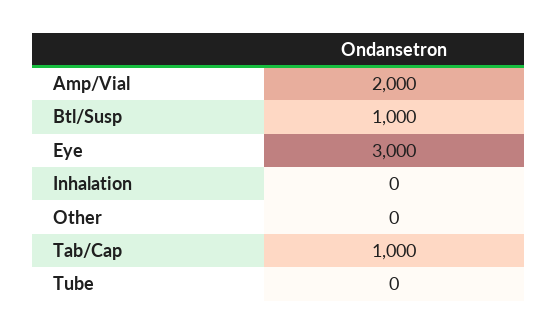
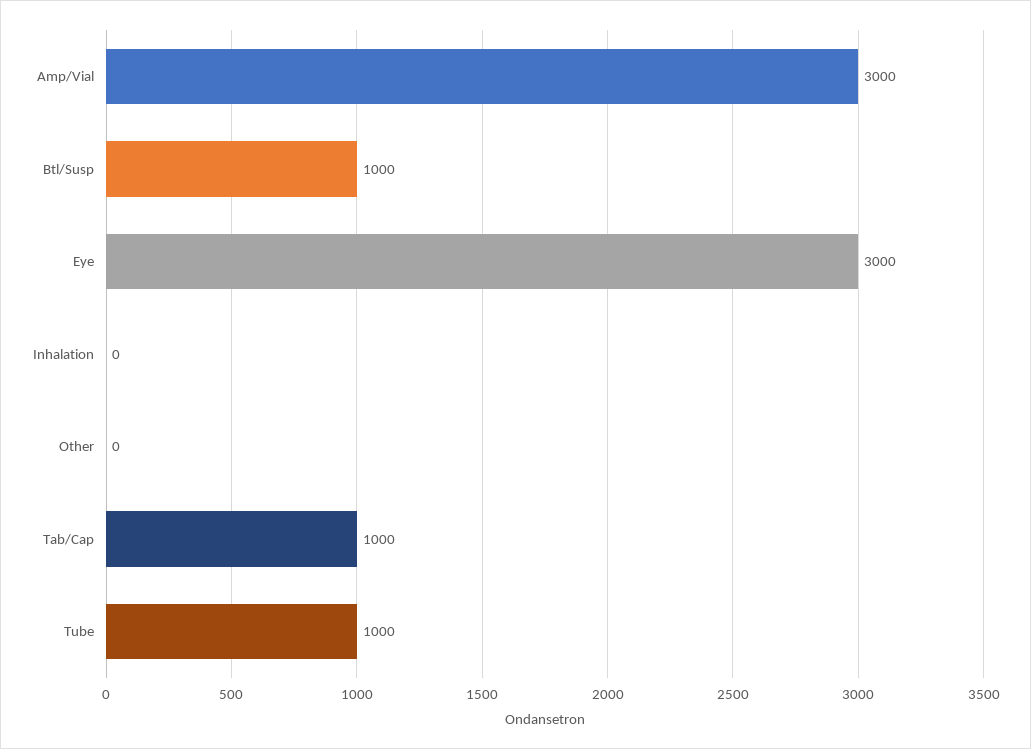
Amp/Vial: 2000 -> 3000
Tube: 0 -> 1000

